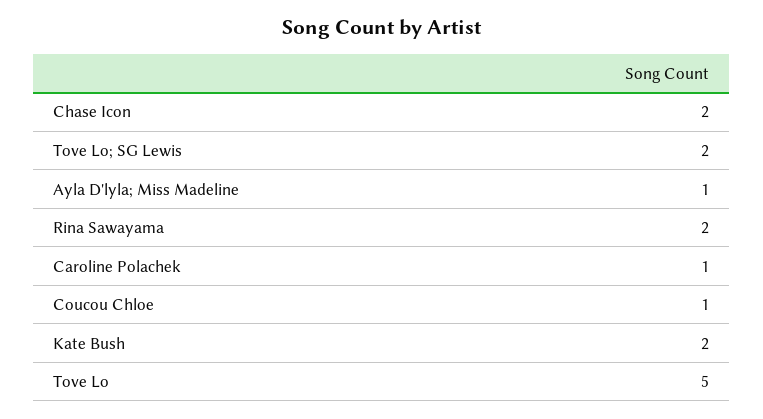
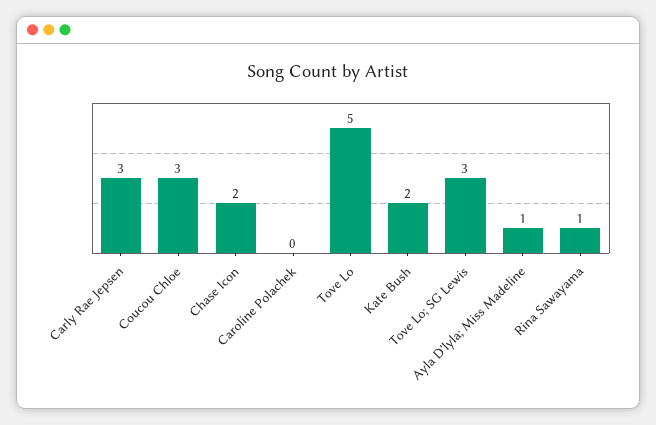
Tove Lo; SG Lewis: 2 -> 3
Rina Sawayama: 2 -> 1
Caroline Polachek: 1 -> 0
Coucou Chloe: 1 -> 3
Carly Rae Jepsen: none -> 3

